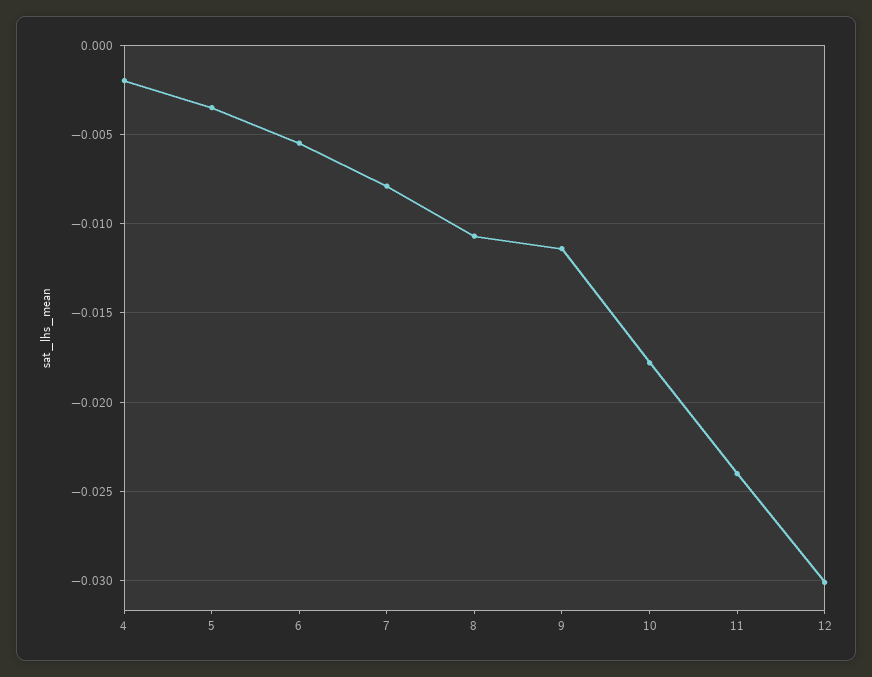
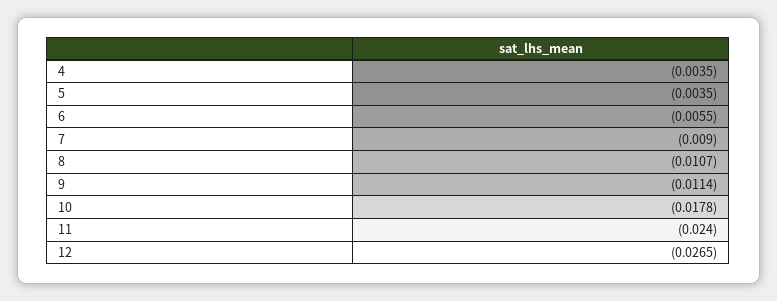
4: -0.002 -> -0.0035
7: -0.008 -> -0.009
12: -0.03 -> -0.0265

